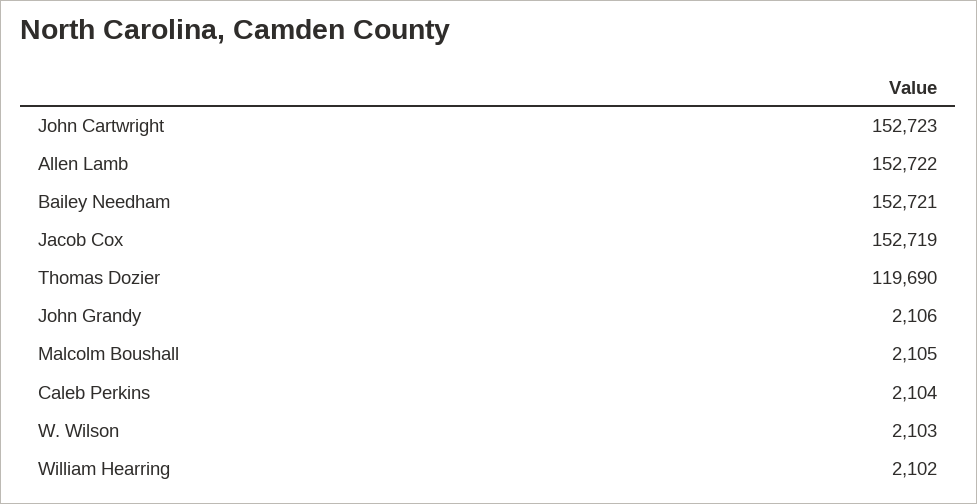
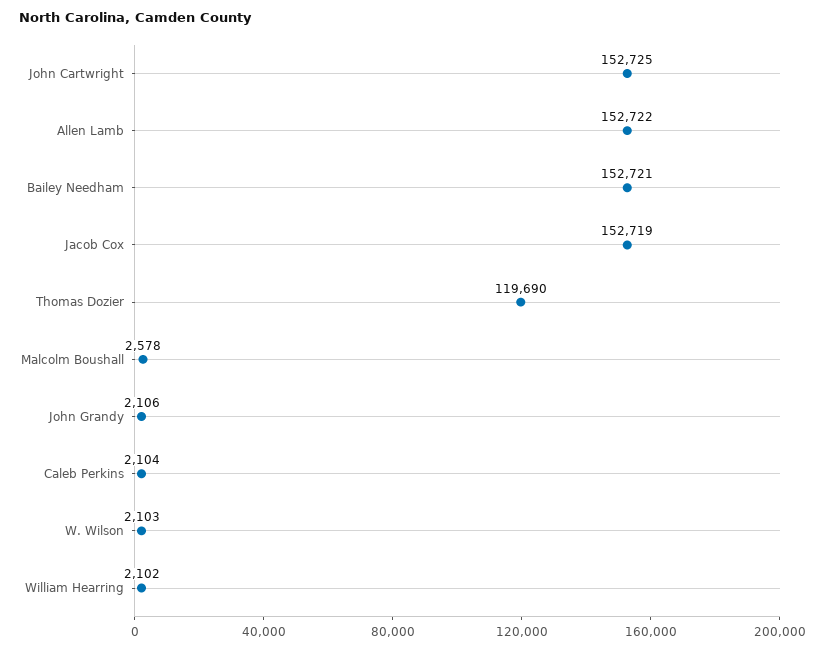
John Cartwright: 152723 -> 152725
Malcolm Boushall: 2105 -> 2578

